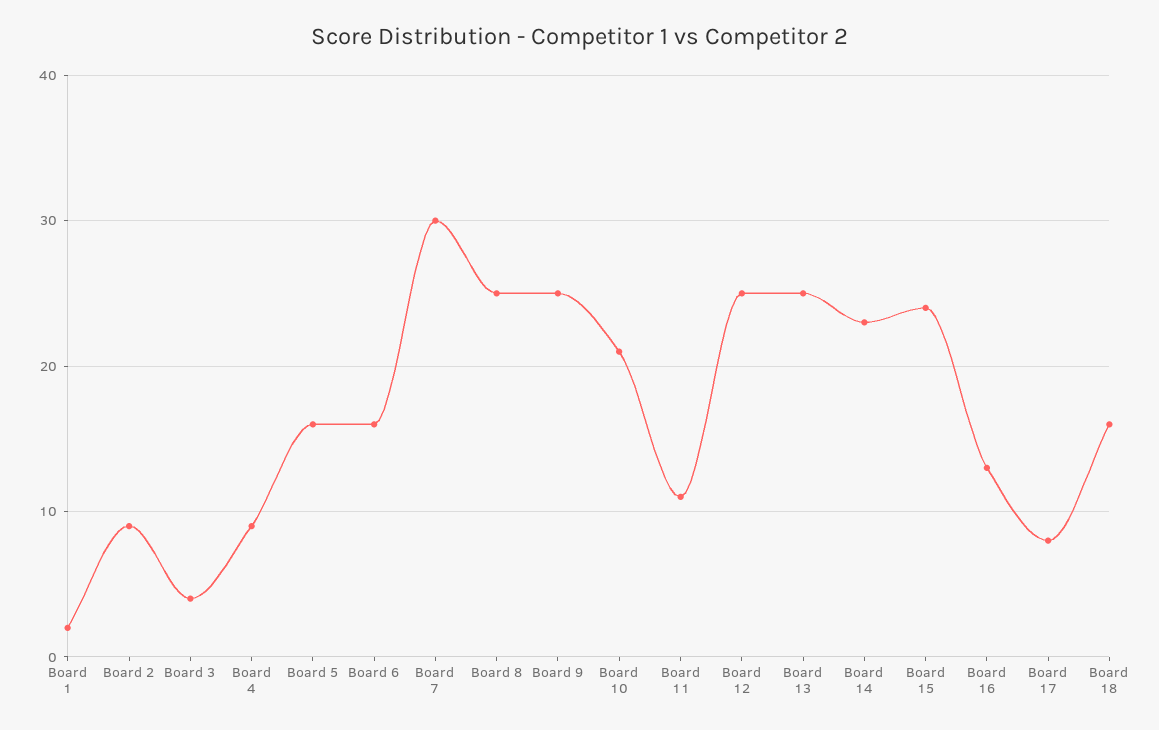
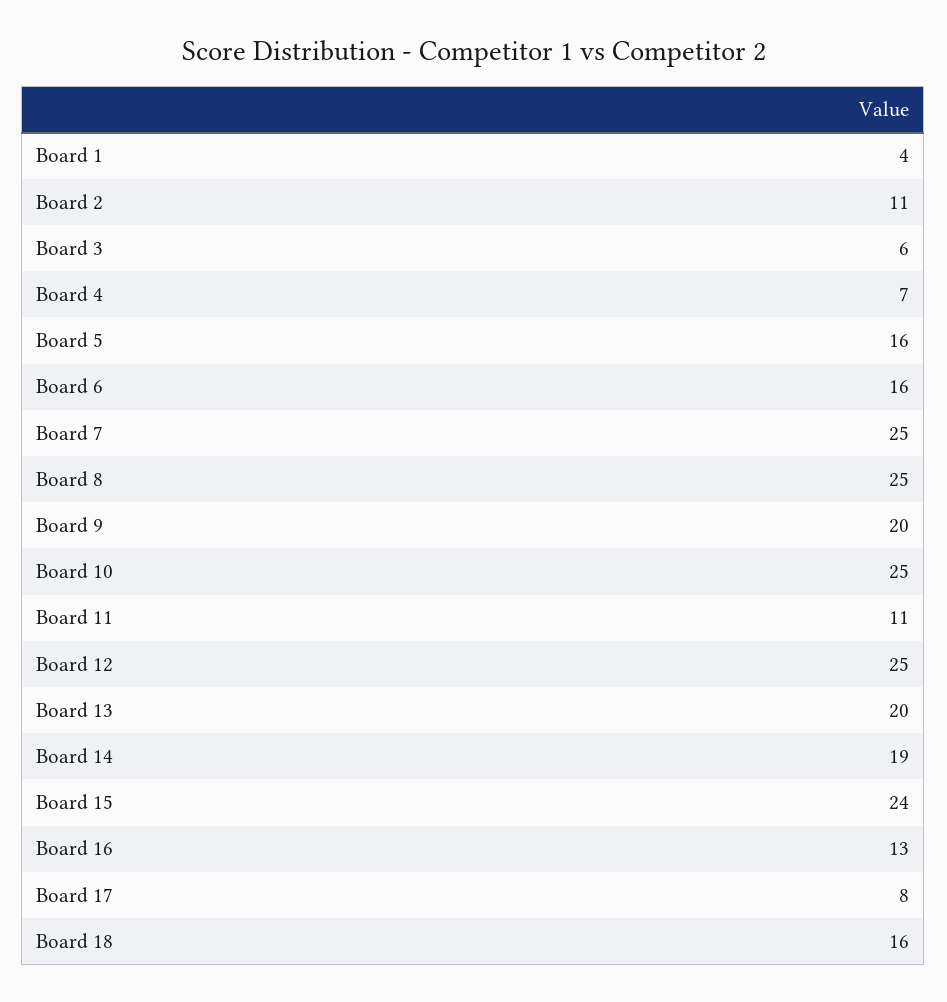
Board 1: 2 -> 4
Board 2: 9 -> 11
Board 3: 4 -> 6
Board 4: 9 -> 7
Board 7: 30 -> 25
Board 9: 25 -> 20
Board 10: 21 -> 25
Board 13: 25 -> 20
Board 14: 23 -> 19

